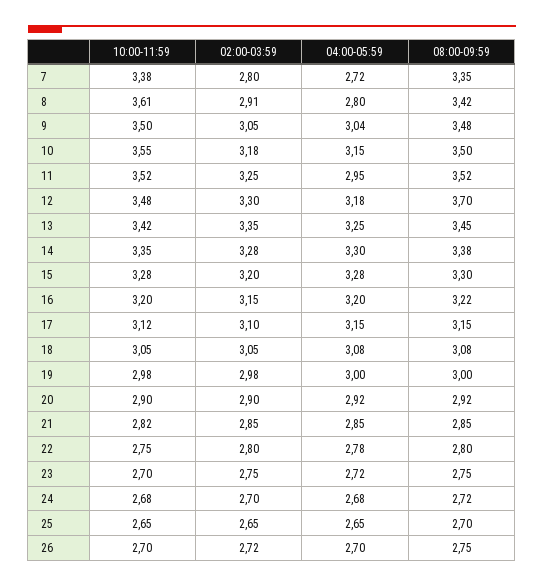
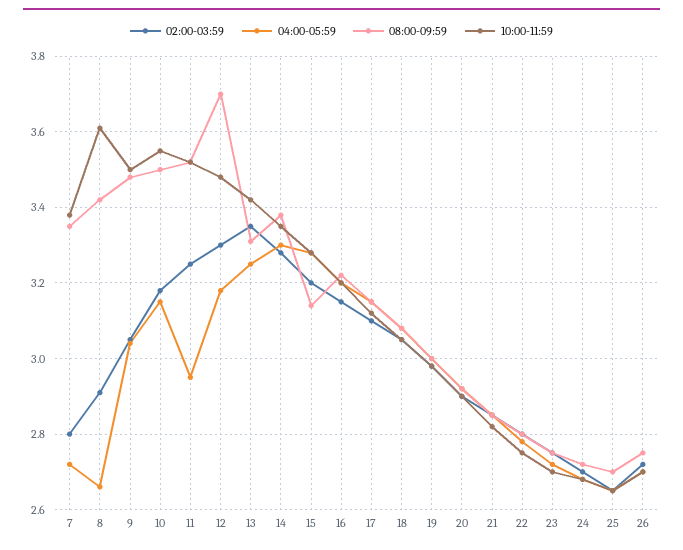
04:00-05:59, 8: 2.8 -> 2.65
08:00-09:59, 13: 3.45 -> 3.3
08:00-09:59, 15: 3.3 -> 3.15

